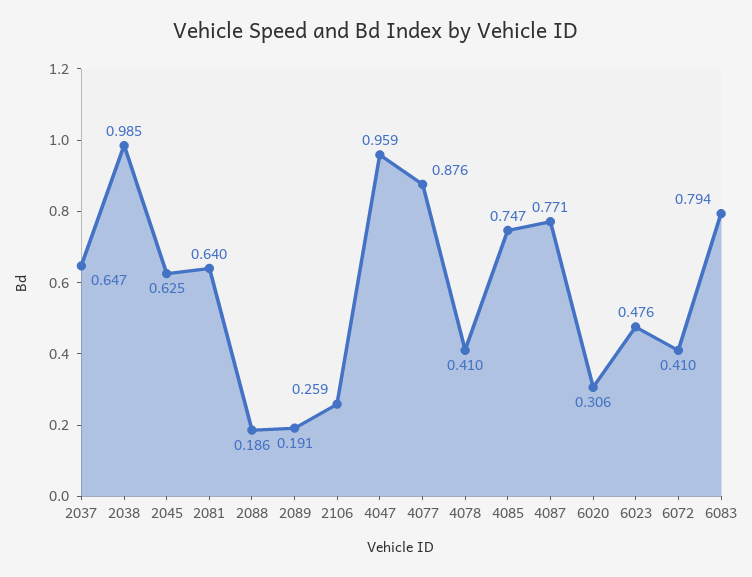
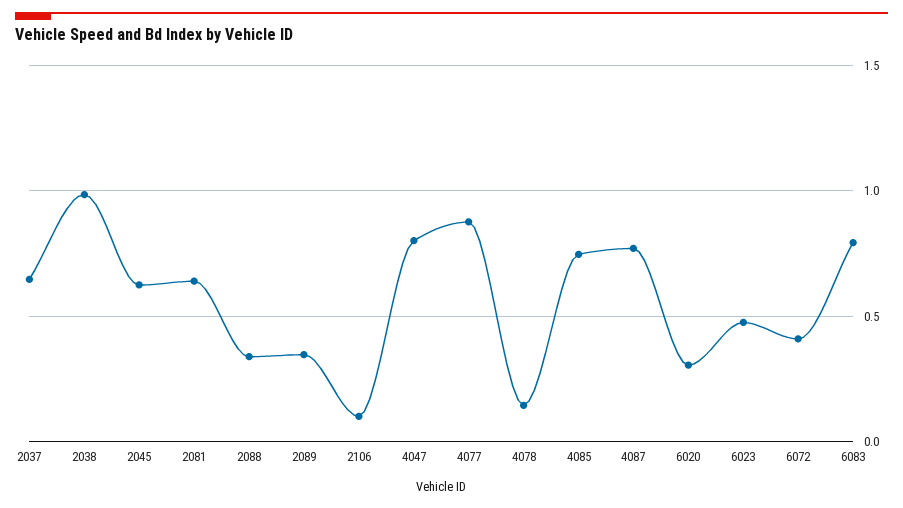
2088: 0.186 -> 0.35
2089: 0.191 -> 0.35
2106: 0.259 -> 0.1
4047: 0.959 -> 0.8
4078: 0.41 -> 0.15

